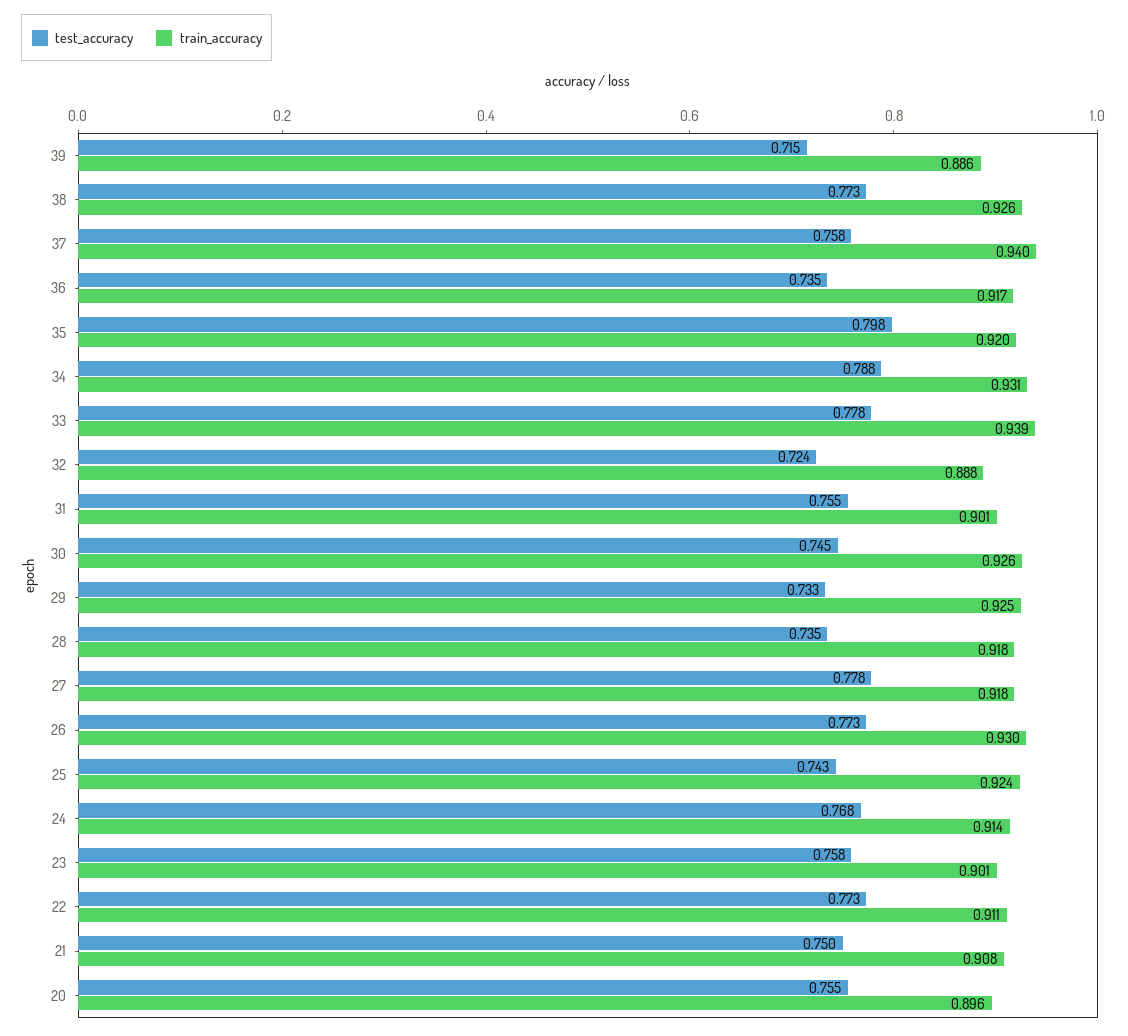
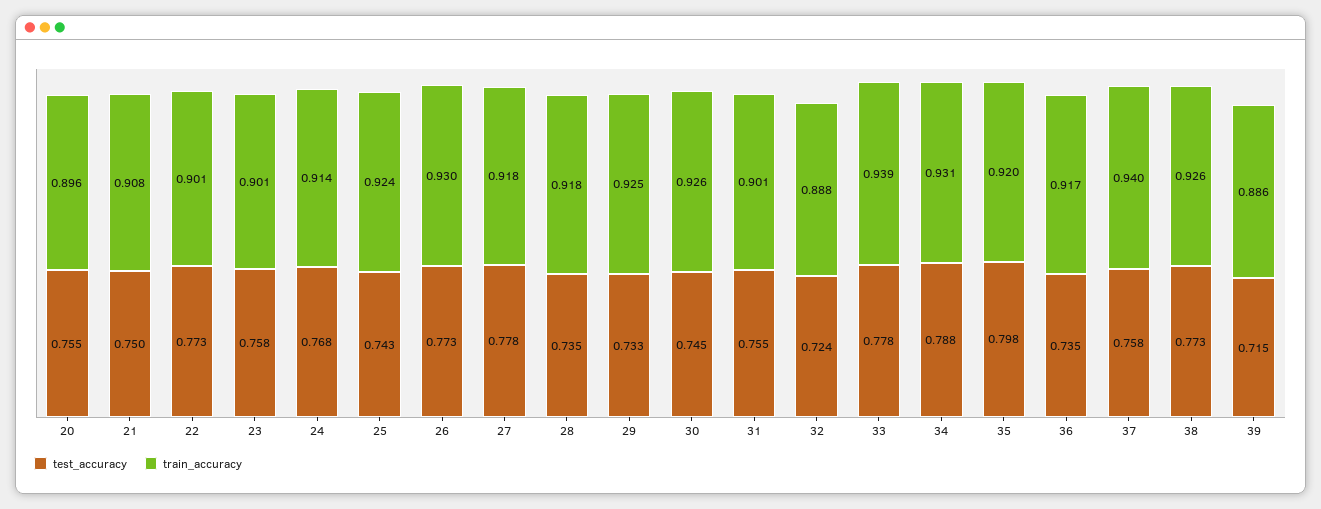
train_accuracy, 22: 0.911 -> 0.901

